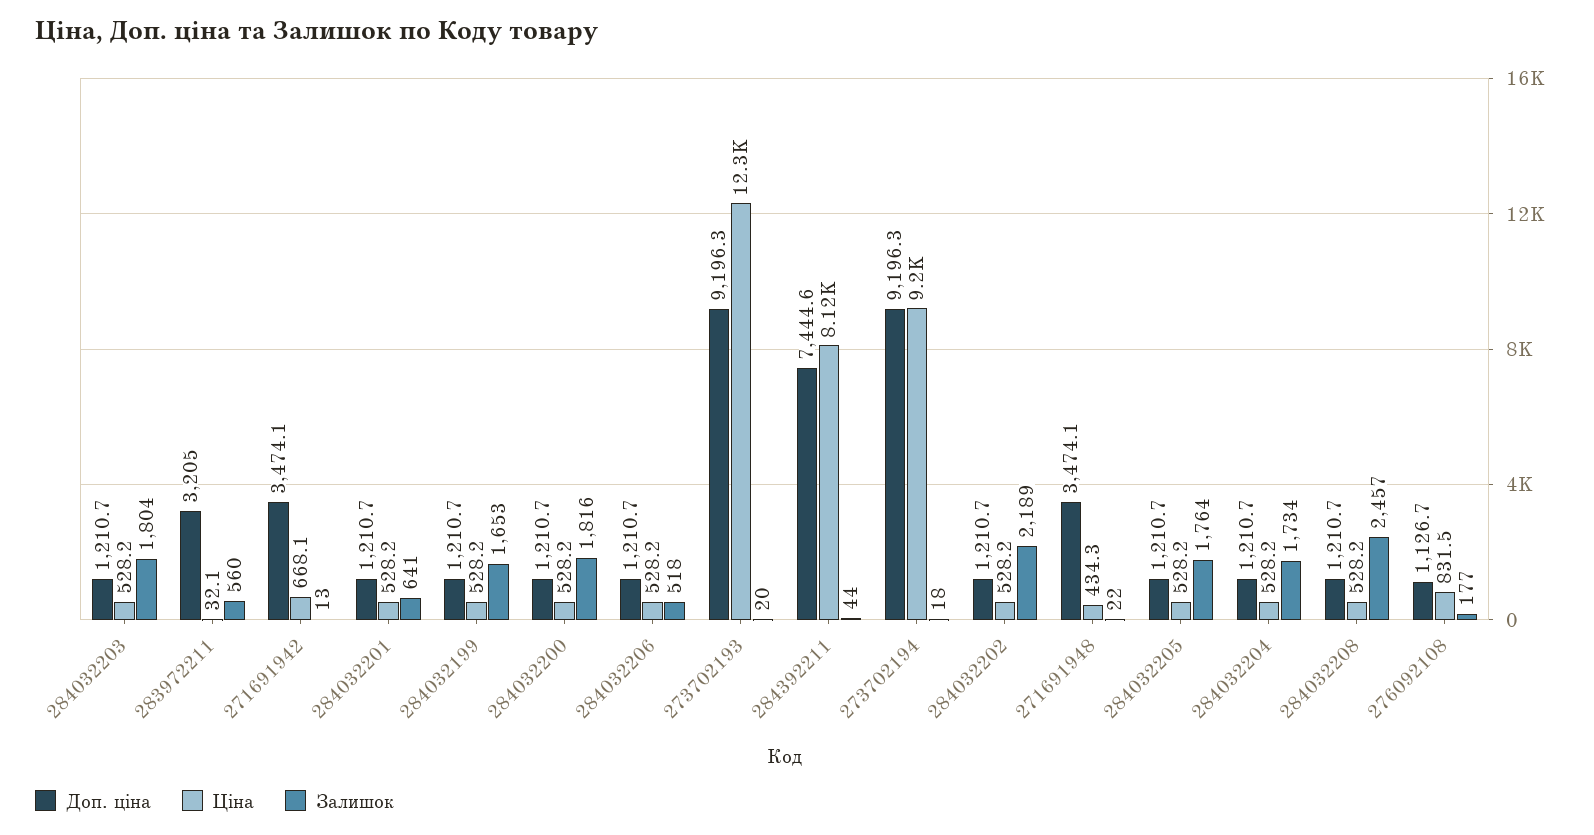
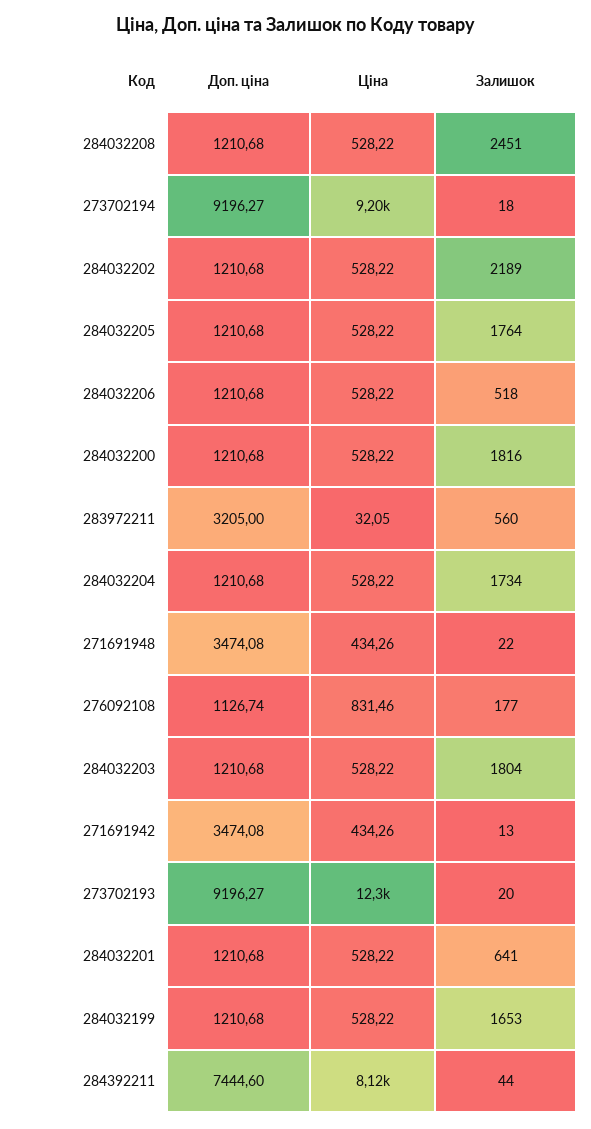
Ціна, 271691942: 668.1 -> 434.26
Залишок, 284032208: 2457 -> 2451

